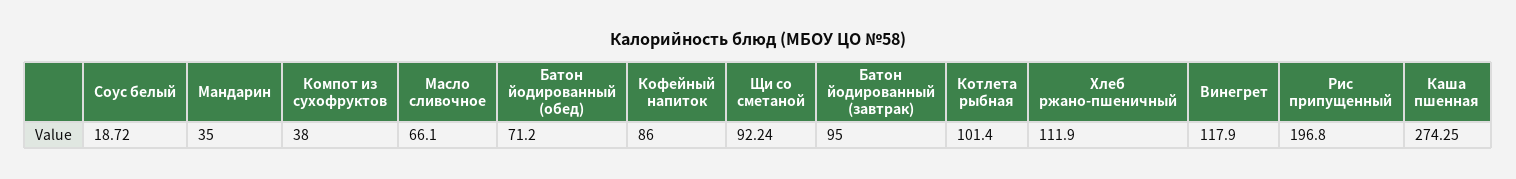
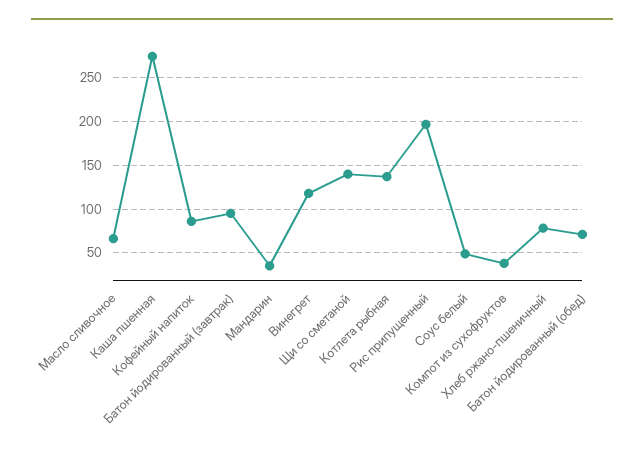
Соус белый: 18.72 -> 50
Щи со сметаной: 92.24 -> 140
Котлета рыбная: 101.4 -> 140
Хлеб ржано-пшеничный: 111.9 -> 80

